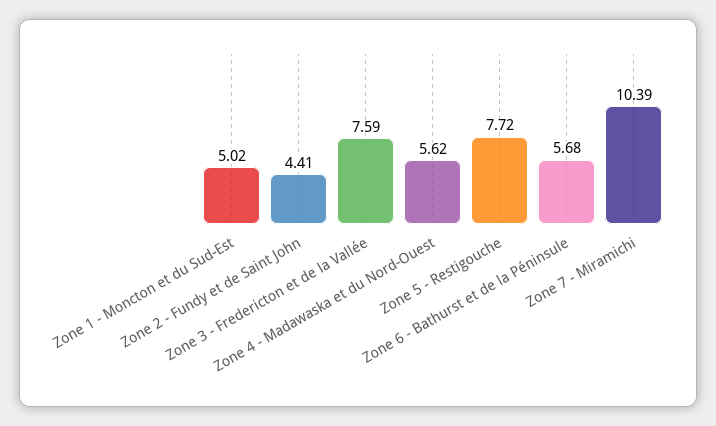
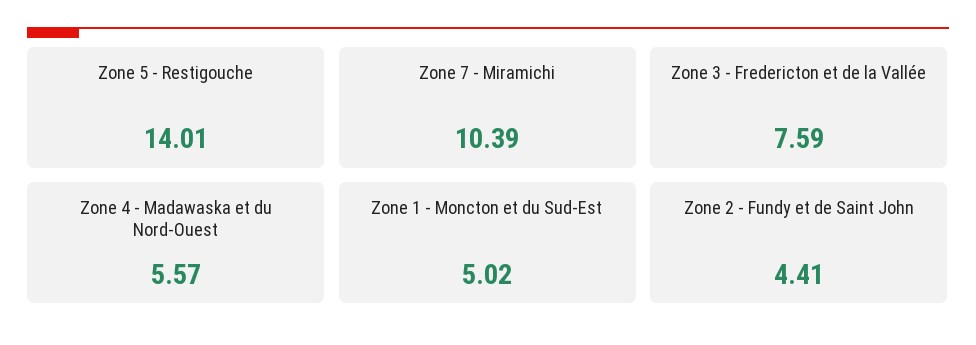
Zone 4 - Madawaska et du Nord-Ouest: 5.62 -> 5.57
Zone 5 - Restigouche: 7.72 -> 14.01
Zone 6 - Bathurst et de la Péninsule: 5.68 -> none

